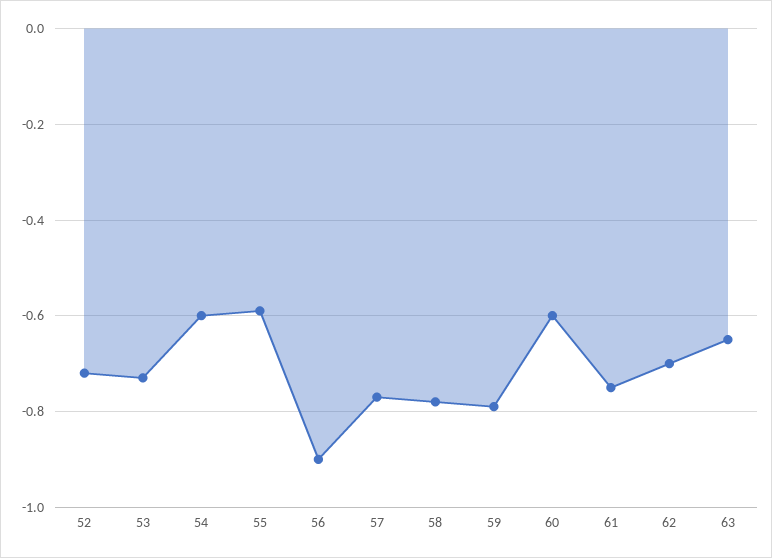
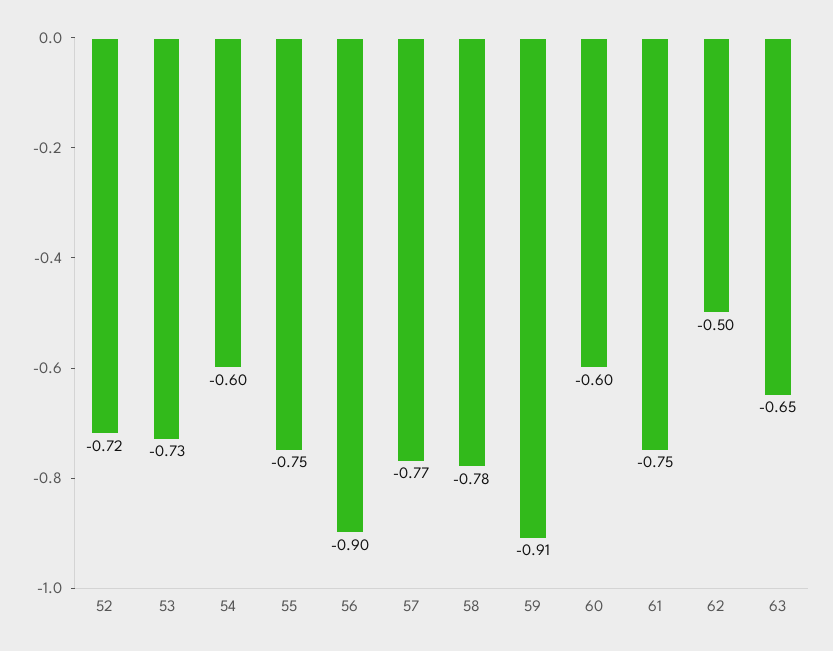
55: -0.6 -> -0.75
59: -0.8 -> -0.91
62: -0.7 -> -0.5

